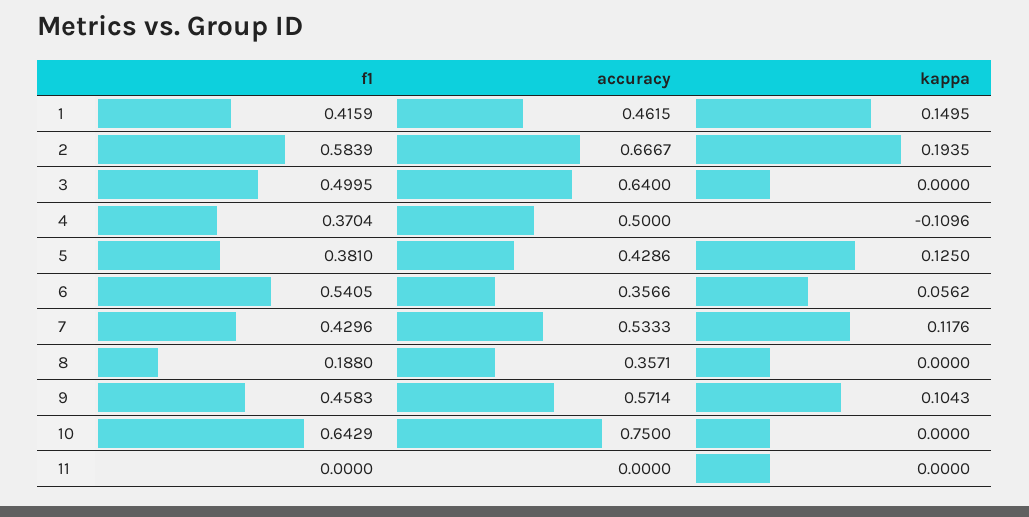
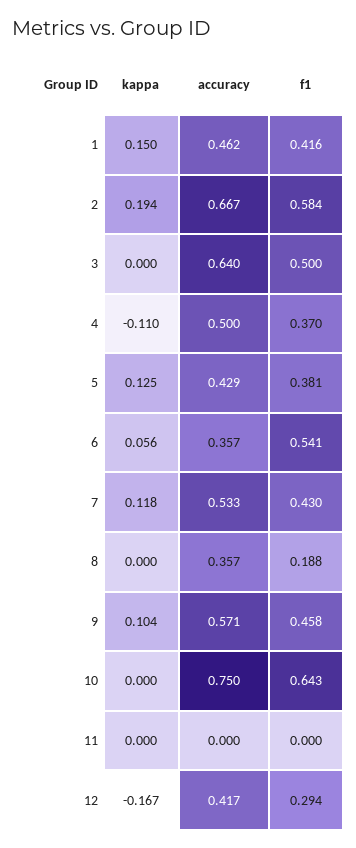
kappa, 12: none -> -0.167
accuracy, 12: none -> 0.417
f1, 12: none -> 0.294

